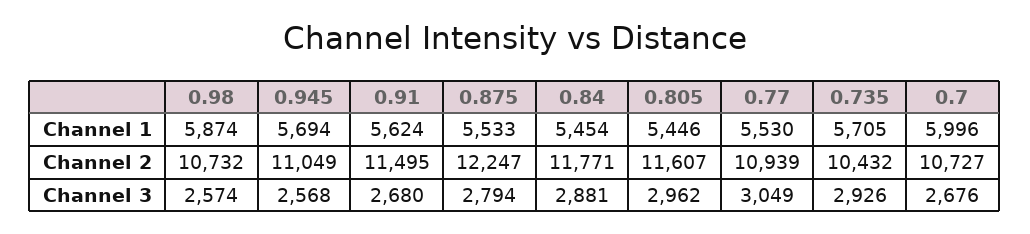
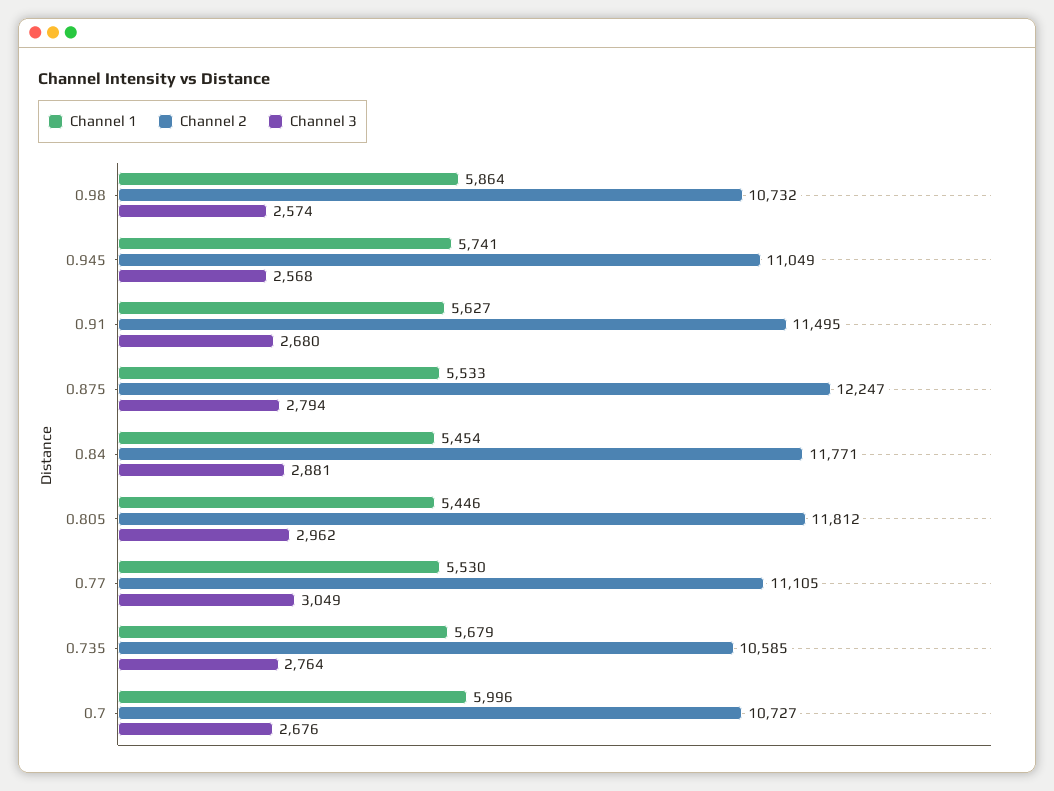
Channel 1, 0.98: 5874 -> 5864
Channel 1, 0.945: 5694 -> 5741
Channel 1, 0.91: 5624 -> 5627
Channel 1, 0.735: 5705 -> 5679
Channel 2, 0.805: 11607 -> 11812
Channel 2, 0.77: 10939 -> 11105
Channel 2, 0.735: 10432 -> 10585
Channel 3, 0.735: 2926 -> 2764

